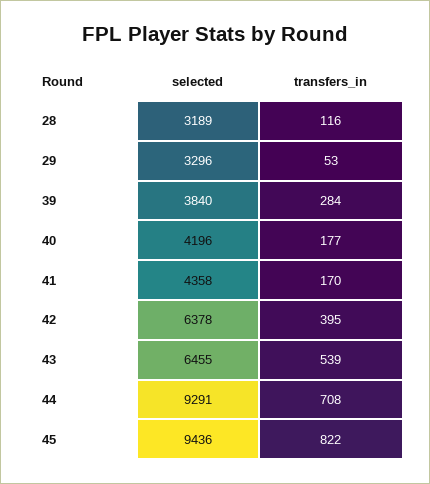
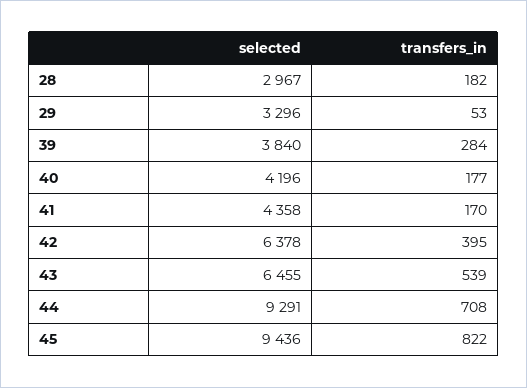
selected, 28: 3189 -> 2967
transfers_in, 28: 116 -> 182

